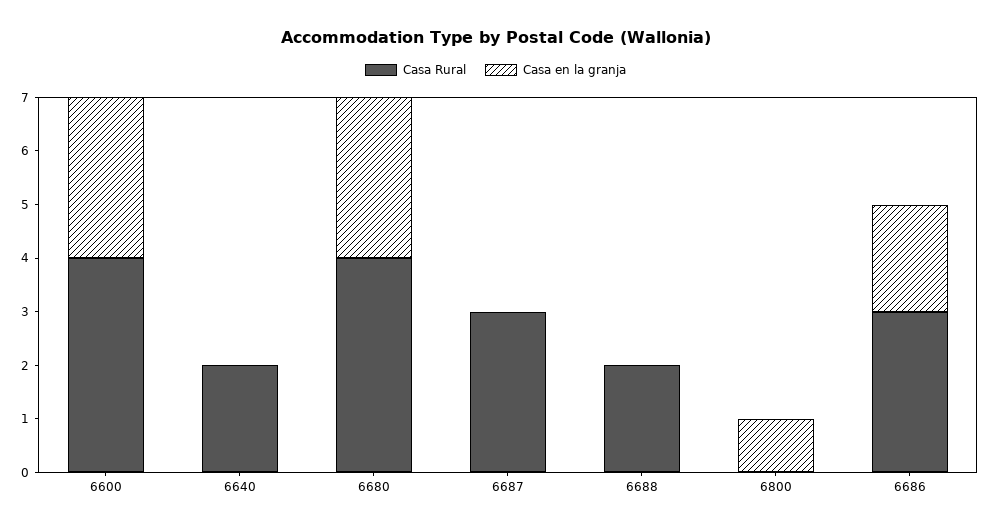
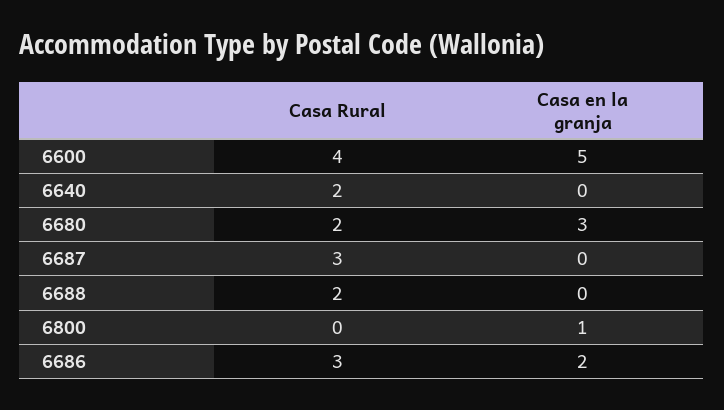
Casa en la granja, 6600: 3 -> 5
Casa Rural, 6680: 4 -> 2

